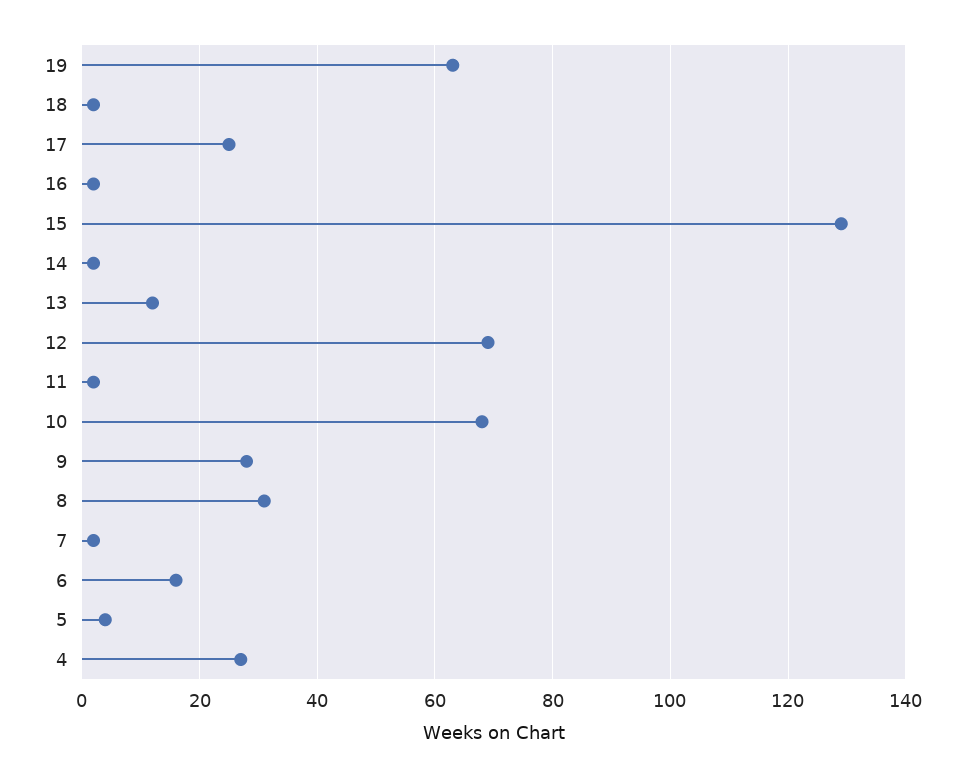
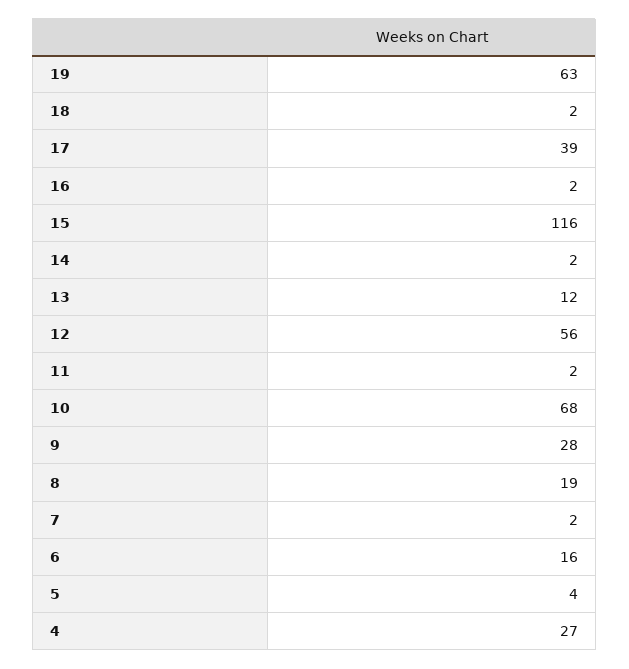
17: 25 -> 39
15: 130 -> 116
12: 70 -> 56
8: 30 -> 19

